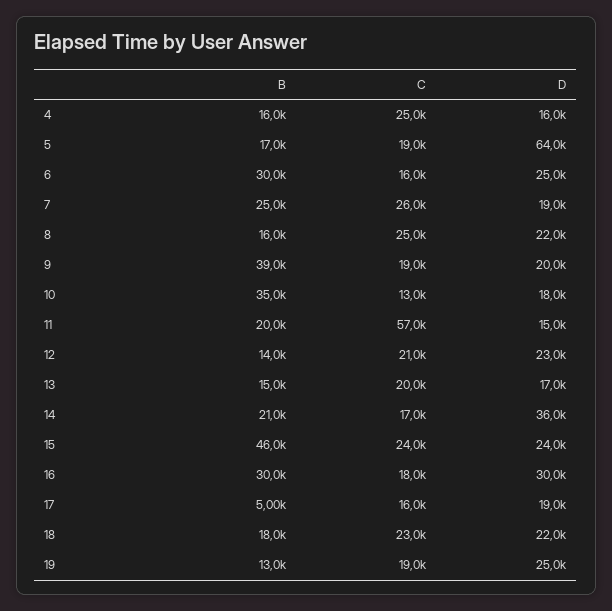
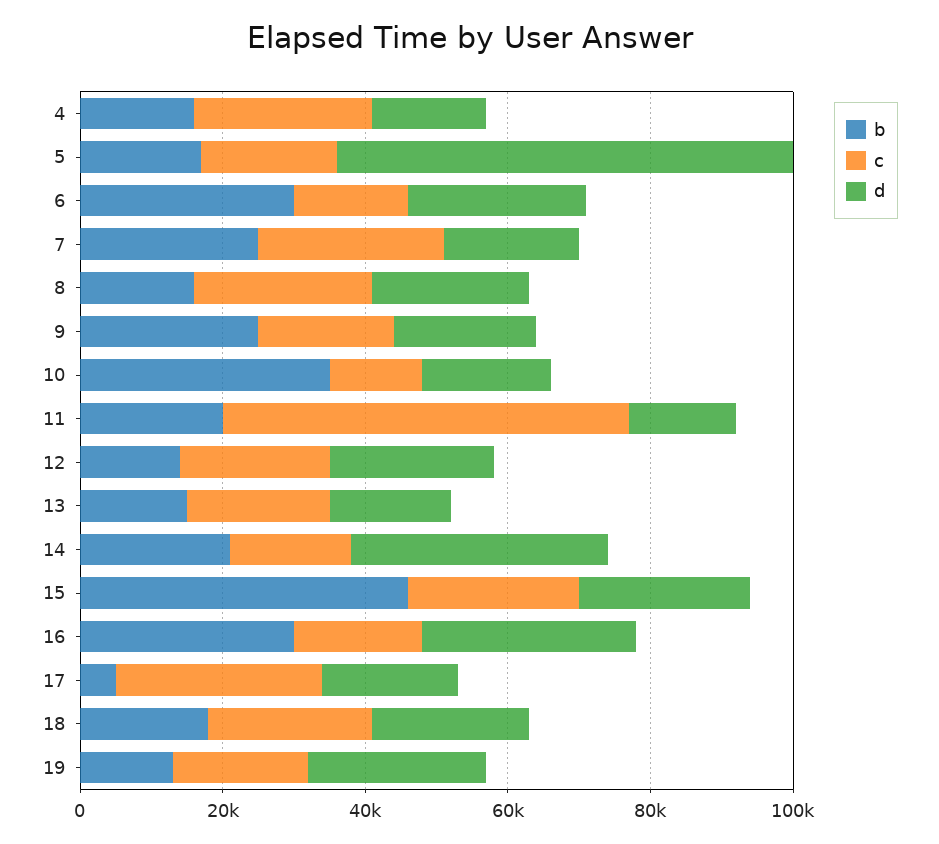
B, 9: 39000 -> 25000
C, 17: 16000 -> 30000

